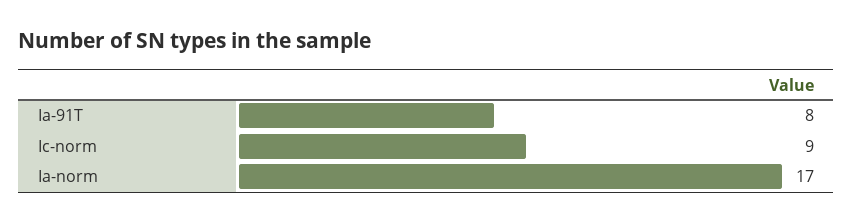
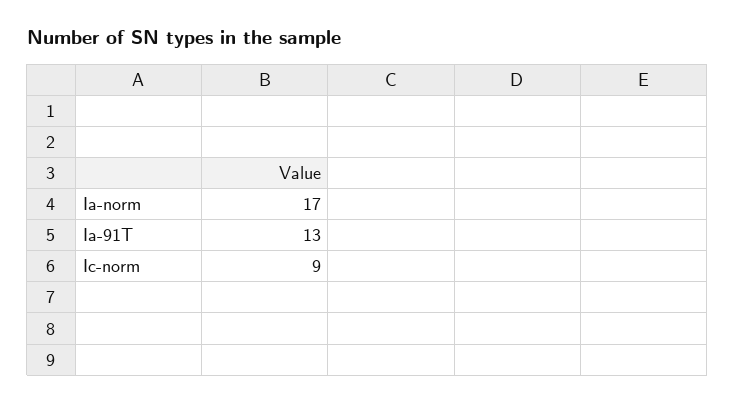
Ia-91T: 8 -> 13

